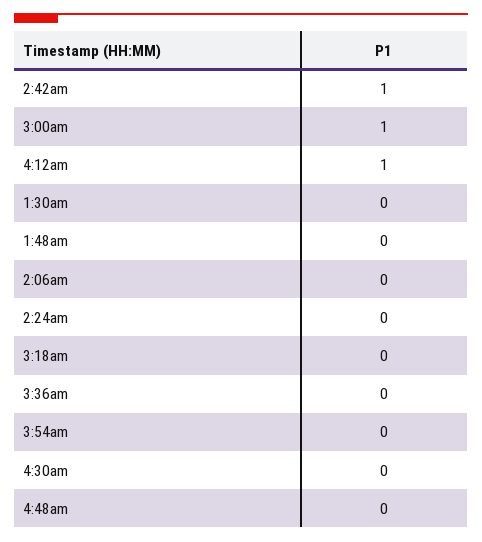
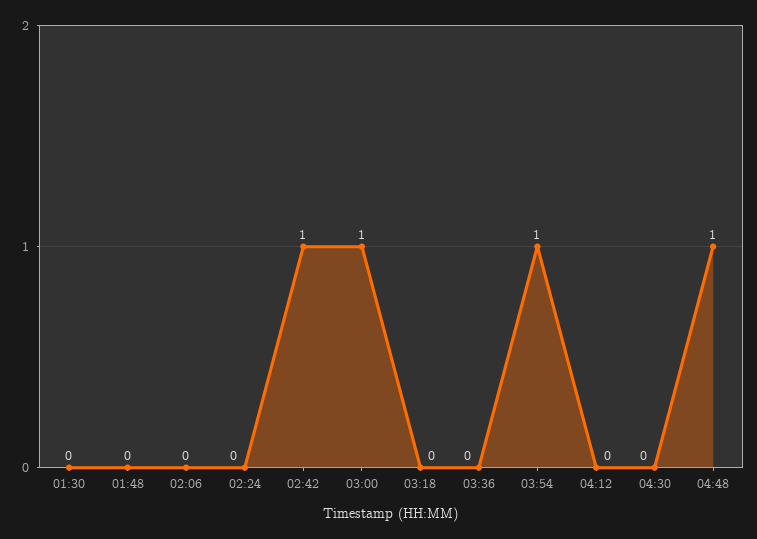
4:12am: 1 -> 0
3:54am: 0 -> 1
4:48am: 0 -> 1

